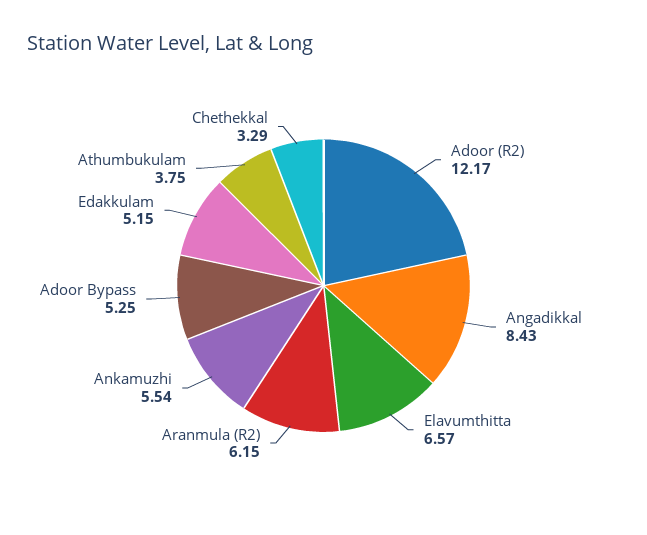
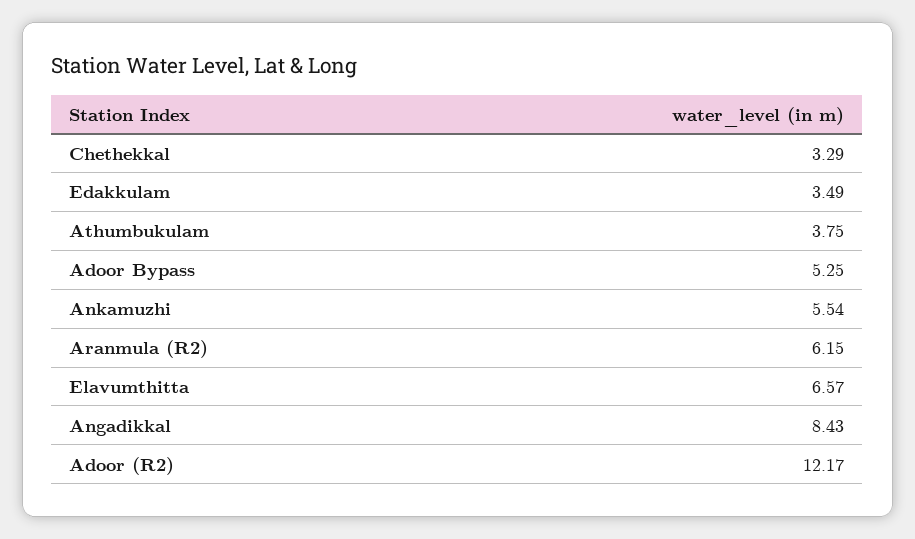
Edakkulam: 5.15 -> 3.49

